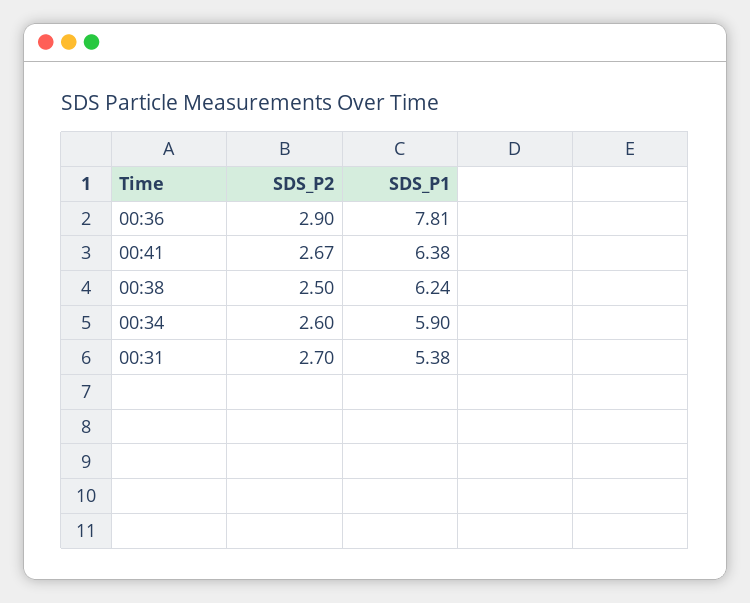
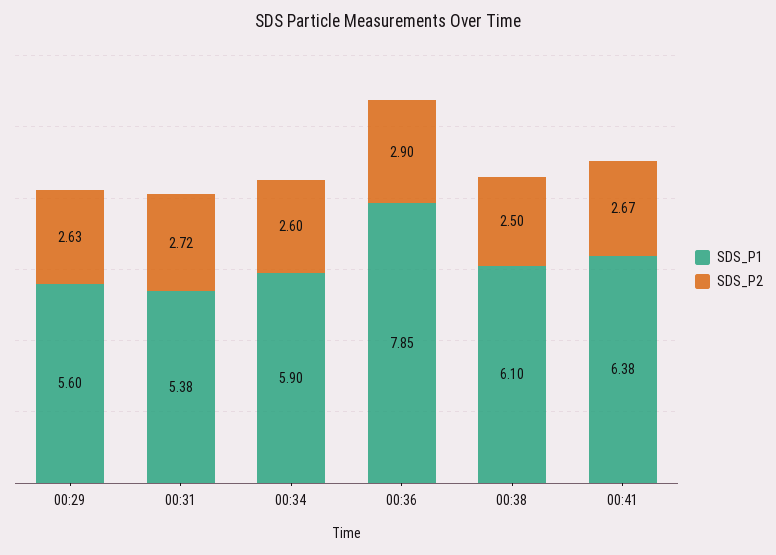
SDS_P1, 00:36: 7.81 -> 7.85
SDS_P1, 00:38: 6.24 -> 6.1
SDS_P2, 00:31: 2.7 -> 2.72
SDS_P1, 00:29: none -> 5.6
SDS_P2, 00:29: none -> 2.63

